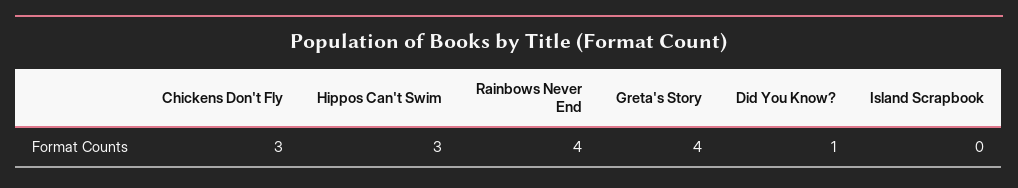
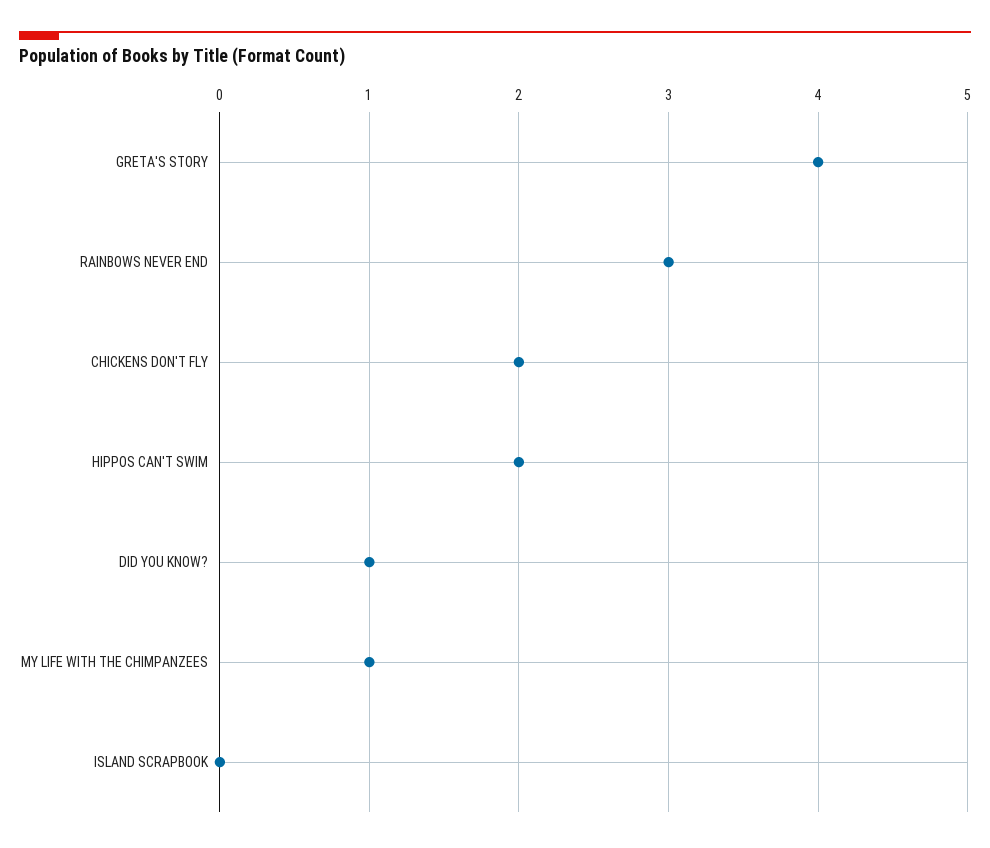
Chickens Don't Fly: 3 -> 2
Hippos Can't Swim: 3 -> 2
Rainbows Never End: 4 -> 3
MY LIFE WITH THE CHIMPANZEES: none -> 1

